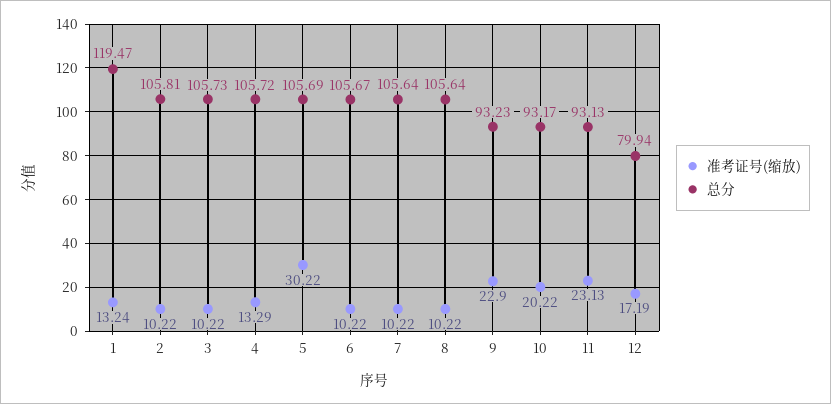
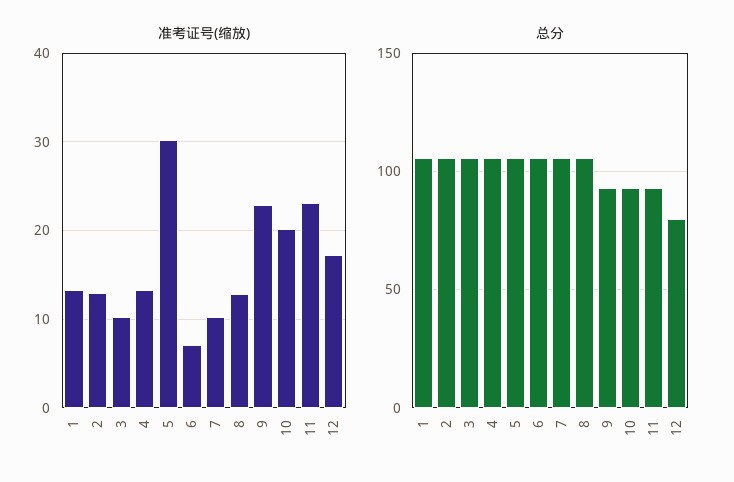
总分, 1: 119.47 -> 105
准考证号(缩放), 2: 10.22 -> 13
准考证号(缩放), 6: 10.22 -> 7
准考证号(缩放), 8: 10.22 -> 13

